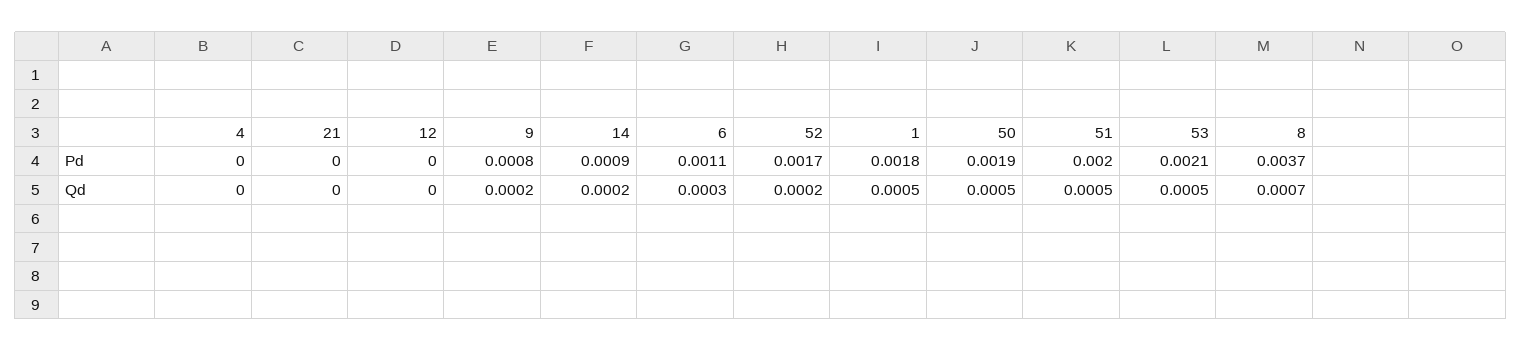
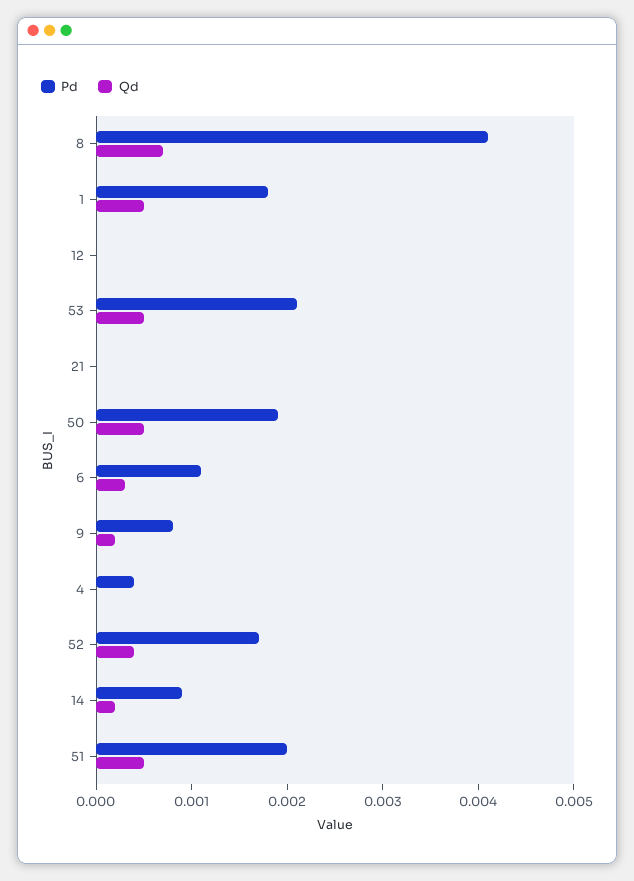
Pd, 4: 0 -> 0.0004
Pd, 8: 0.0037 -> 0.0041
Qd, 52: 0.0002 -> 0.0004

